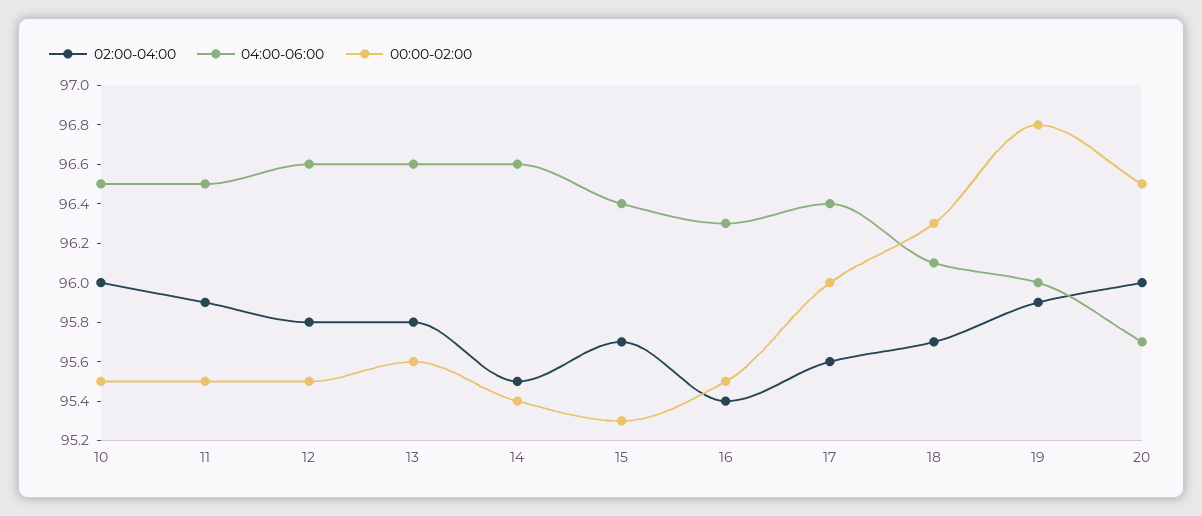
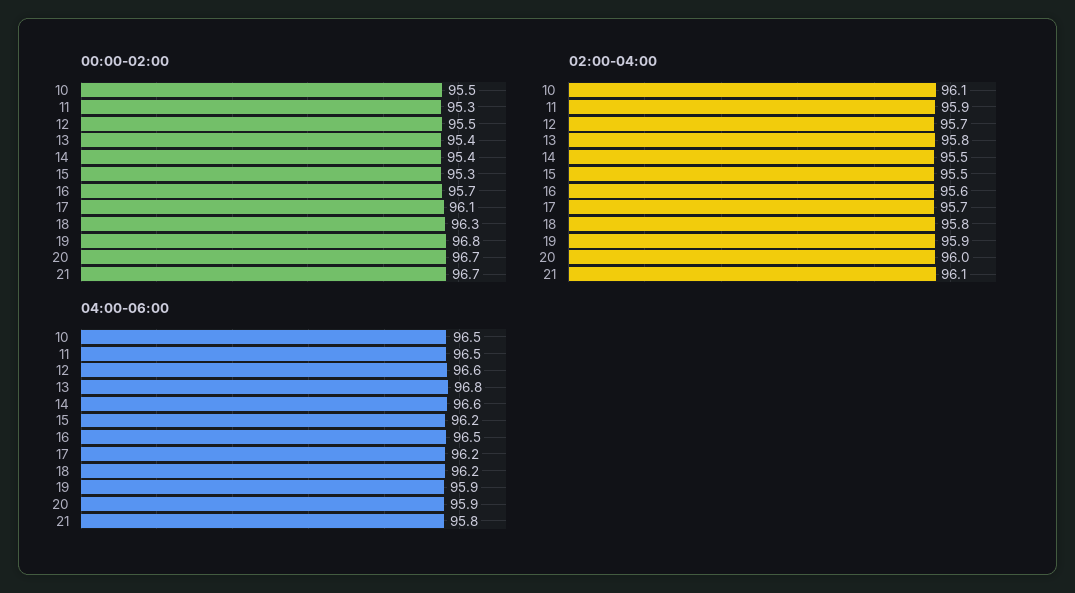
02:00-04:00, 10: 96 -> 96.1
00:00-02:00, 11: 95.5 -> 95.3
02:00-04:00, 12: 95.8 -> 95.7
04:00-06:00, 13: 96.6 -> 96.8
00:00-02:00, 13: 95.6 -> 95.4
02:00-04:00, 15: 95.7 -> 95.5
04:00-06:00, 15: 96.4 -> 96.2
02:00-04:00, 16: 95.4 -> 95.6
04:00-06:00, 16: 96.3 -> 96.5
00:00-02:00, 16: 95.5 -> 95.7
02:00-04:00, 17: 95.6 -> 95.7
04:00-06:00, 17: 96.4 -> 96.2
00:00-02:00, 17: 96 -> 96.1
02:00-04:00, 18: 95.7 -> 95.8
04:00-06:00, 18: 96.1 -> 96.2
04:00-06:00, 19: 96 -> 95.9
04:00-06:00, 20: 95.7 -> 95.9
00:00-02:00, 20: 96.5 -> 96.7
00:00-02:00, 21: none -> 96.7
02:00-04:00, 21: none -> 96.1
04:00-06:00, 21: none -> 95.8

